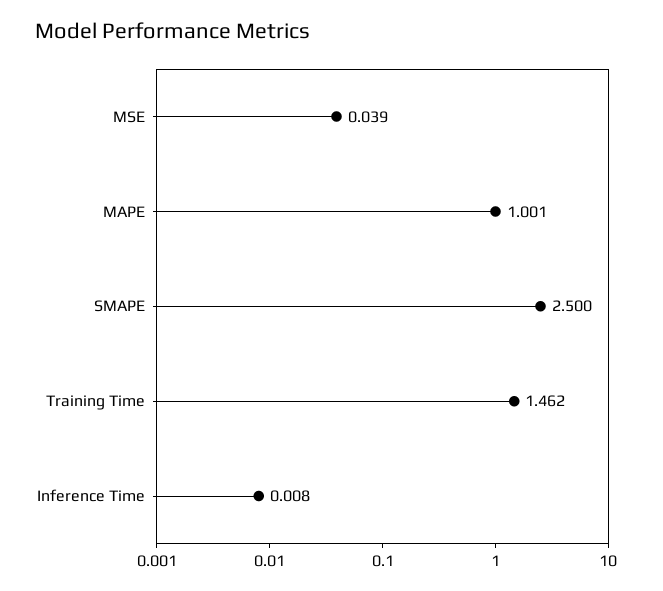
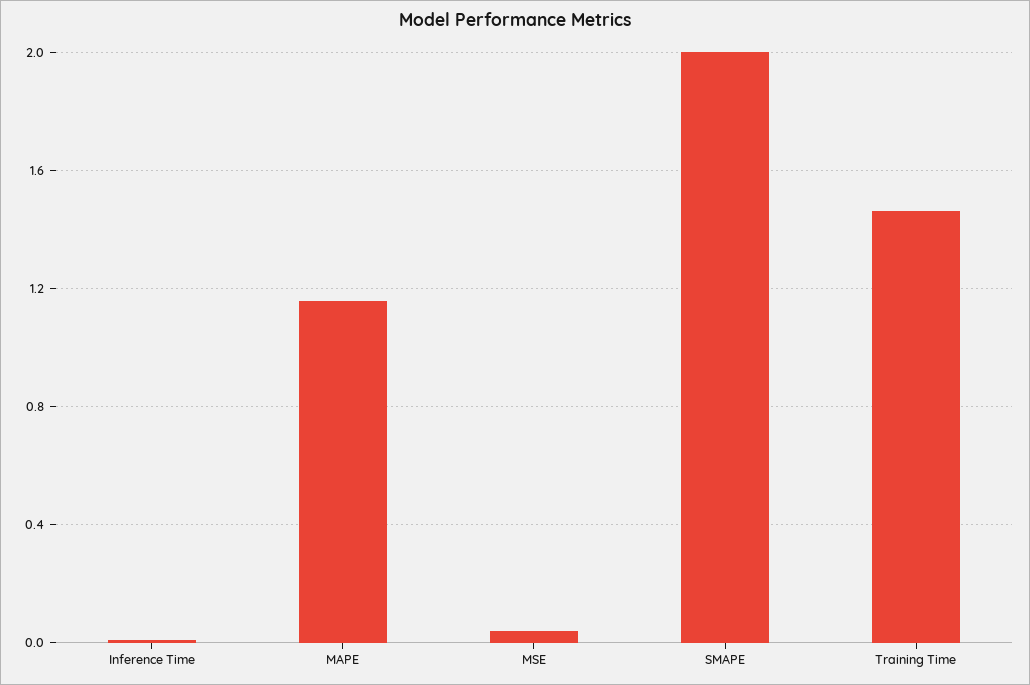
MAPE: 1.001 -> 1.15
SMAPE: 2.5 -> 2

